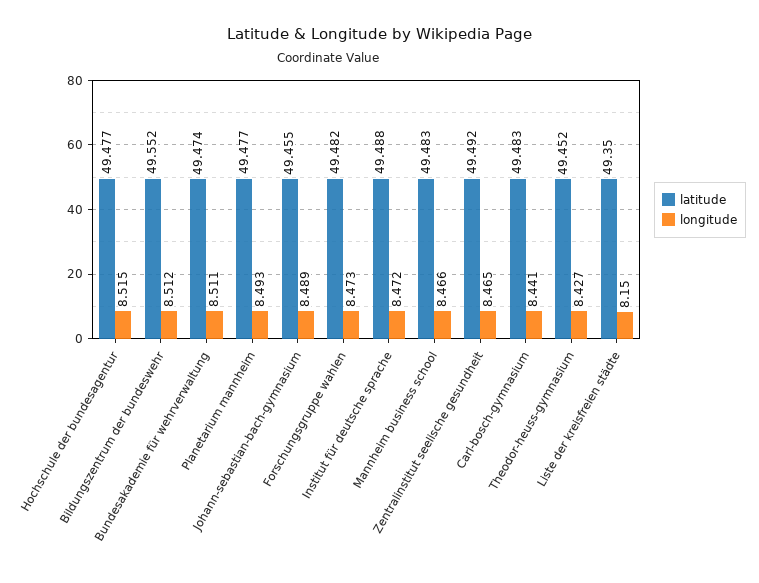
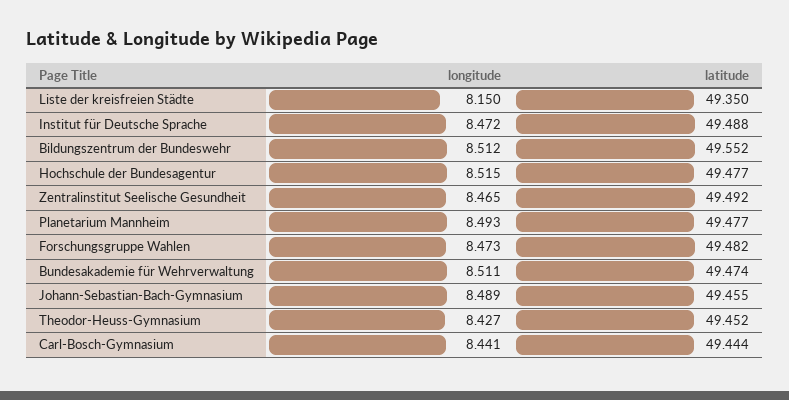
latitude, Mannheim business school: 49.483 -> none
longitude, Mannheim business school: 8.466 -> none
latitude, Carl-bosch-gymnasium: 49.483 -> 49.444

